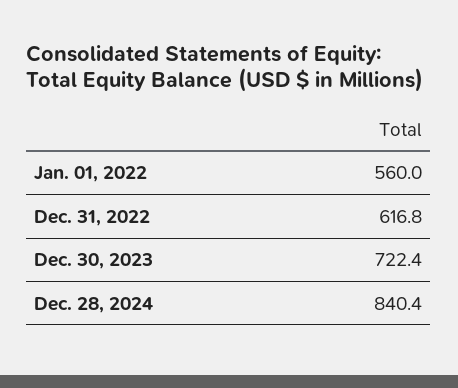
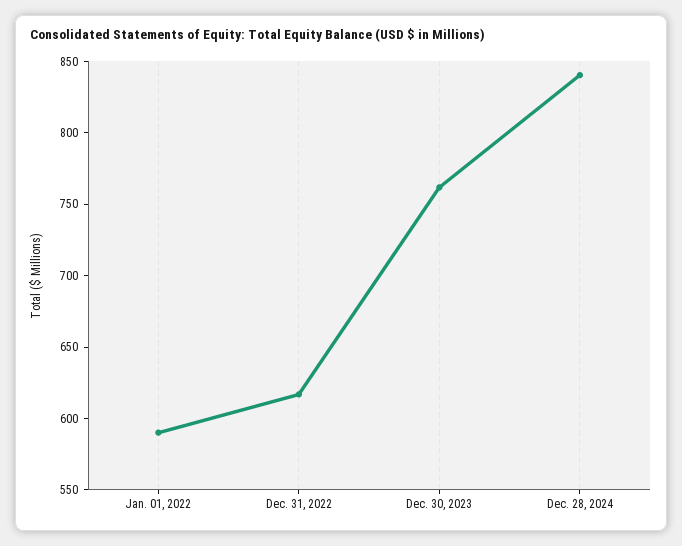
Jan. 01, 2022: 560 -> 590
Dec. 30, 2023: 722.4 -> 760

